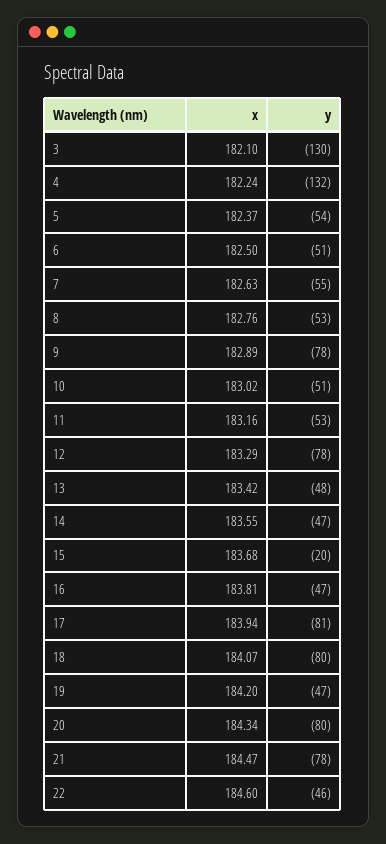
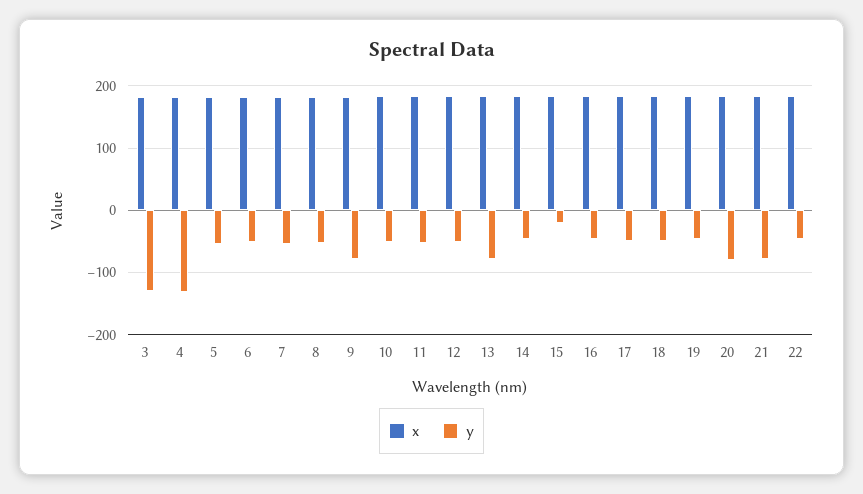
y, 12: -78 -> -50
y, 13: -48 -> -80
y, 17: -81 -> -50
y, 18: -80 -> -50

